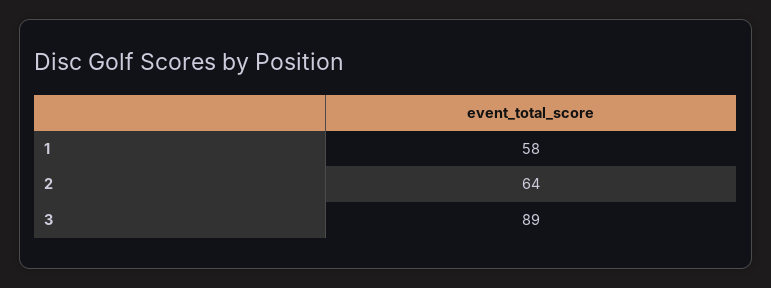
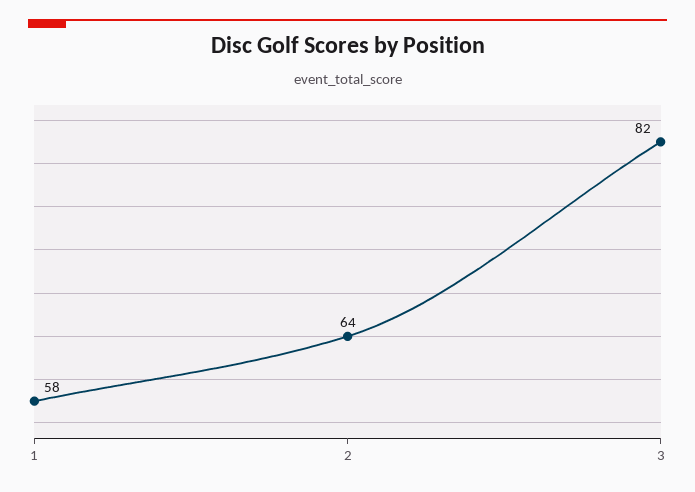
3: 89 -> 82

